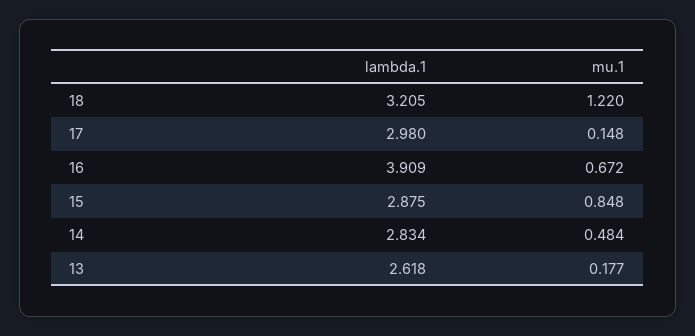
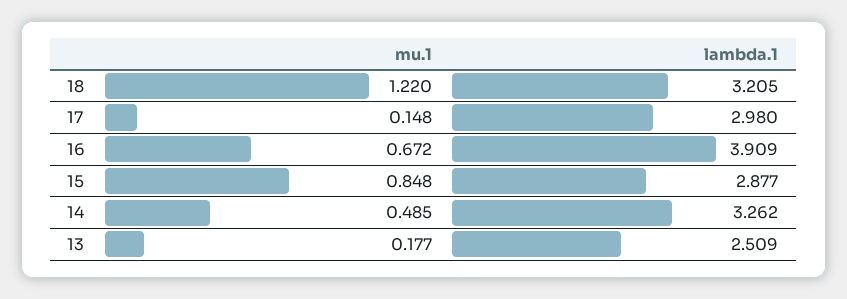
lambda.1, 15: 2.875 -> 2.877
lambda.1, 14: 2.834 -> 3.262
mu.1, 14: 0.484 -> 0.485
lambda.1, 13: 2.618 -> 2.509

